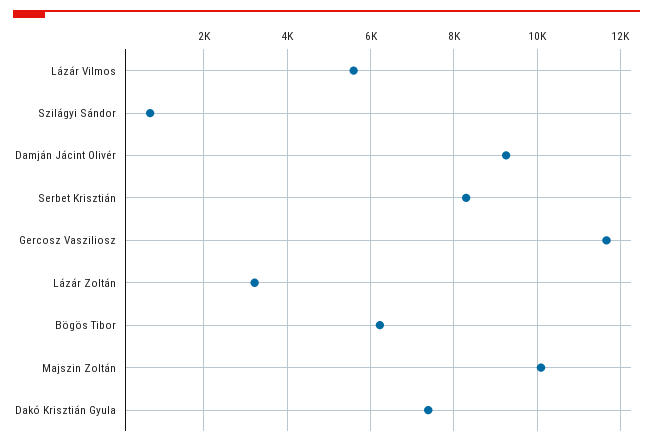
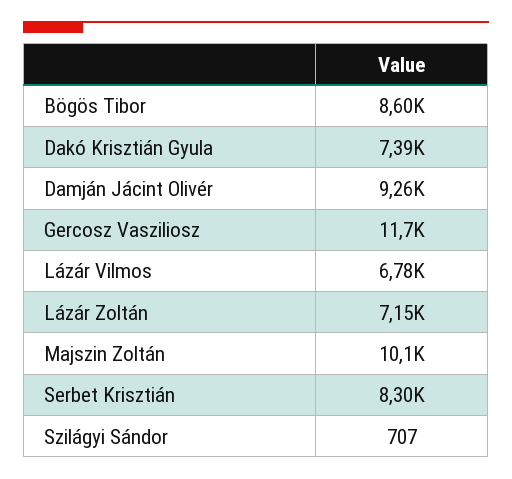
Lázár Vilmos: 5600 -> 6780
Lázár Zoltán: 3200 -> 7150
Bögös Tibor: 6200 -> 8600

